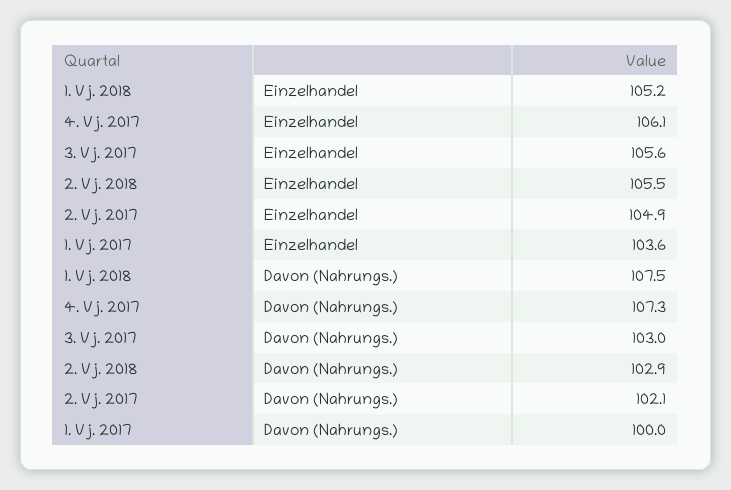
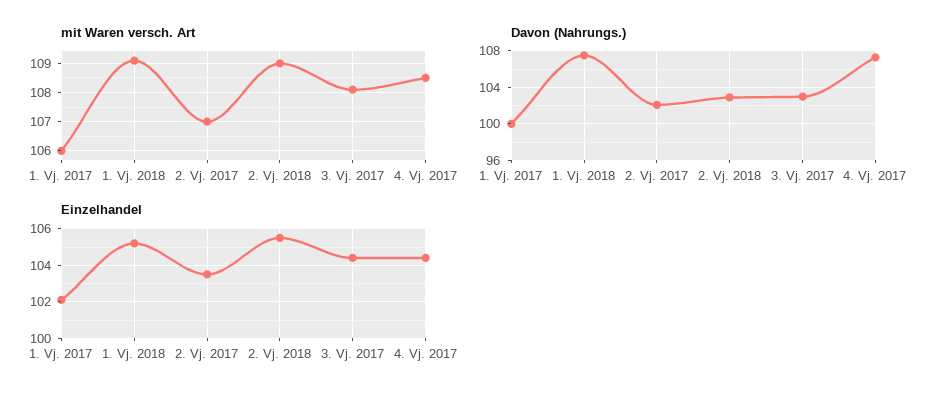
Einzelhandel, 4. Vj. 2017: 106.1 -> 104.5
Einzelhandel, 3. Vj. 2017: 105.6 -> 104.5
Einzelhandel, 2. Vj. 2017: 104.9 -> 103.5
Einzelhandel, 1. Vj. 2017: 103.6 -> 102
mit Waren versch. Art, 1. Vj. 2017: none -> 106
mit Waren versch. Art, 1. Vj. 2018: none -> 109
mit Waren versch. Art, 2. Vj. 2017: none -> 107
mit Waren versch. Art, 2. Vj. 2018: none -> 109
mit Waren versch. Art, 3. Vj. 2017: none -> 108
mit Waren versch. Art, 4. Vj. 2017: none -> 108.5

